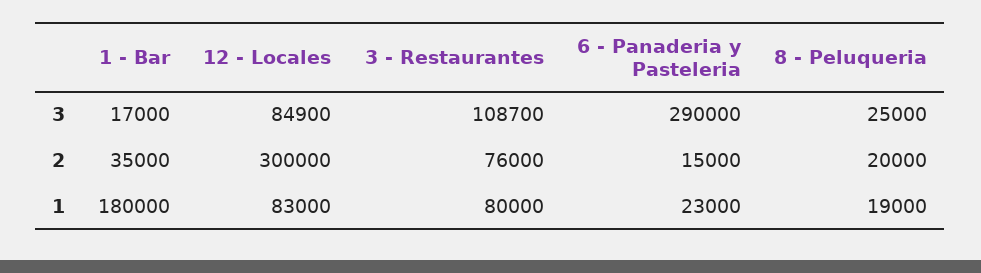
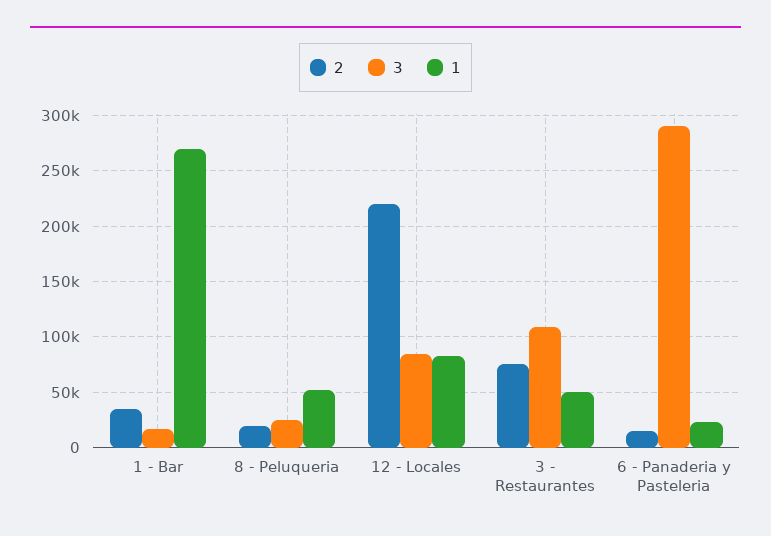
2, 12 - Locales: 300000 -> 220000
1, 1 - Bar: 180000 -> 270000
1, 3 - Restaurantes: 80000 -> 50000
1, 8 - Peluqueria: 19000 -> 50000

